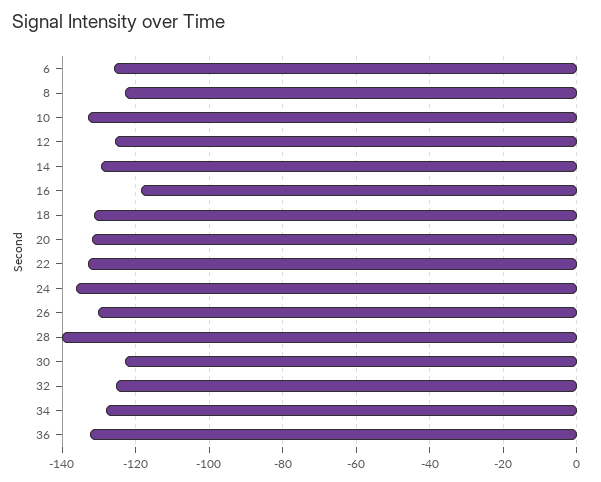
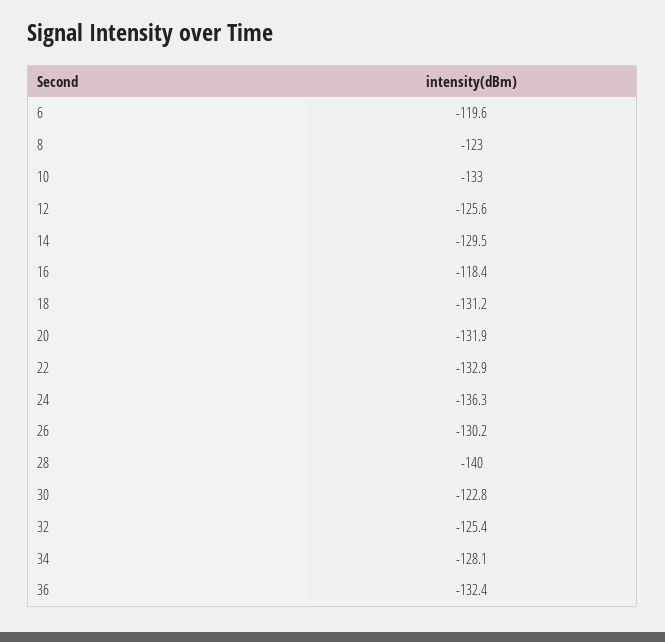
6: -126 -> -119.6

